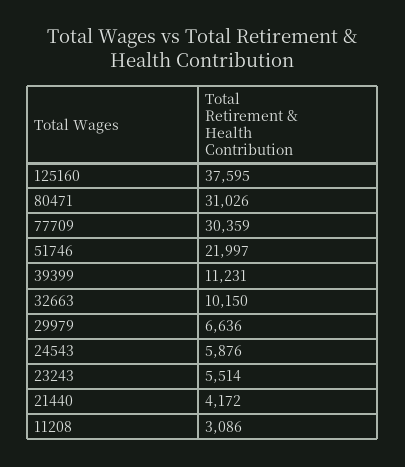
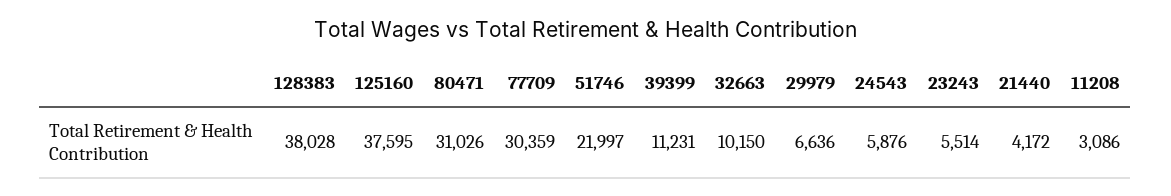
128383: none -> 38028

